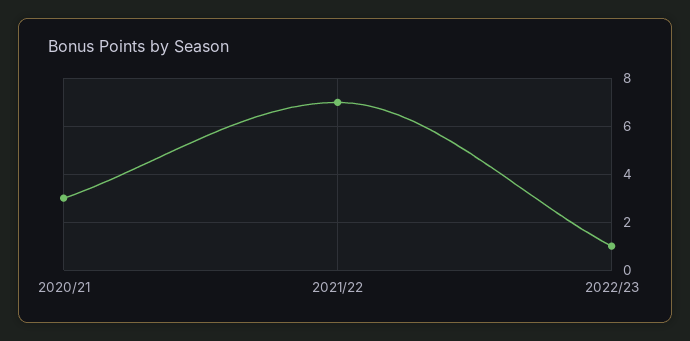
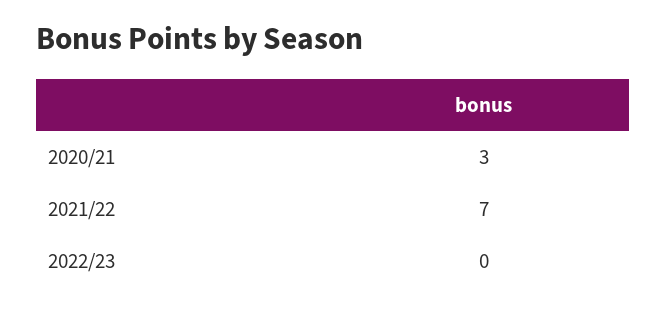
2022/23: 1 -> 0

